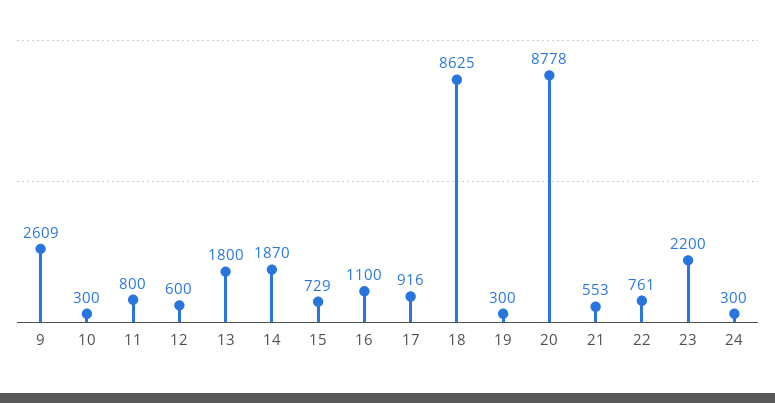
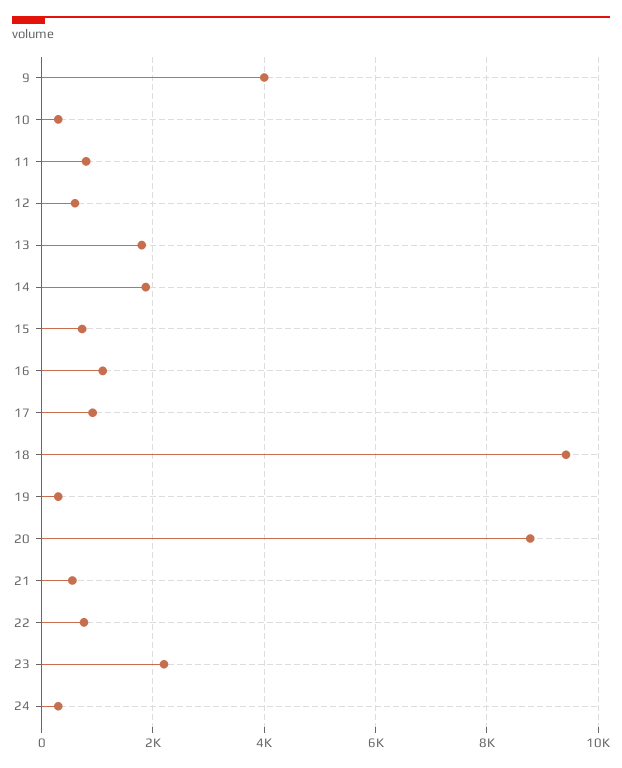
9: 2609 -> 4000
18: 8625 -> 9400

